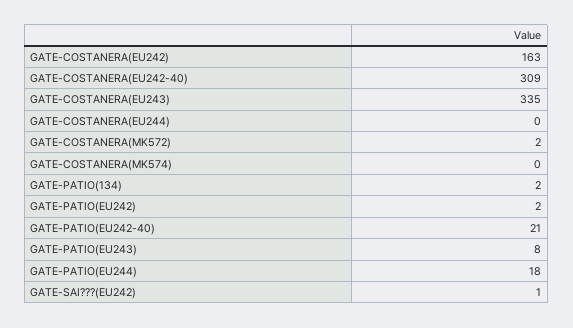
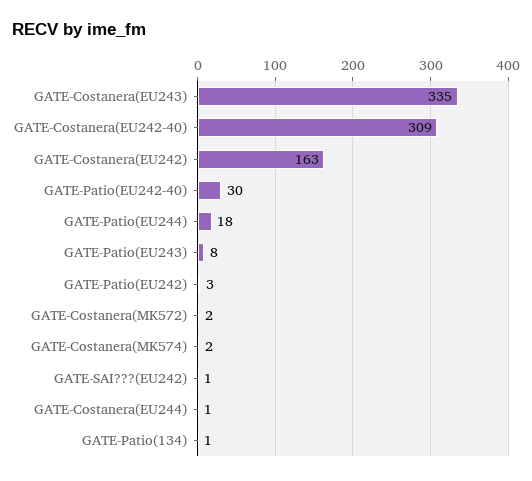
GATE-COSTANERA(EU244): 0 -> 1
GATE-COSTANERA(MK574): 0 -> 2
GATE-PATIO(134): 2 -> 1
GATE-PATIO(EU242): 2 -> 3
GATE-PATIO(EU242-40): 21 -> 30

